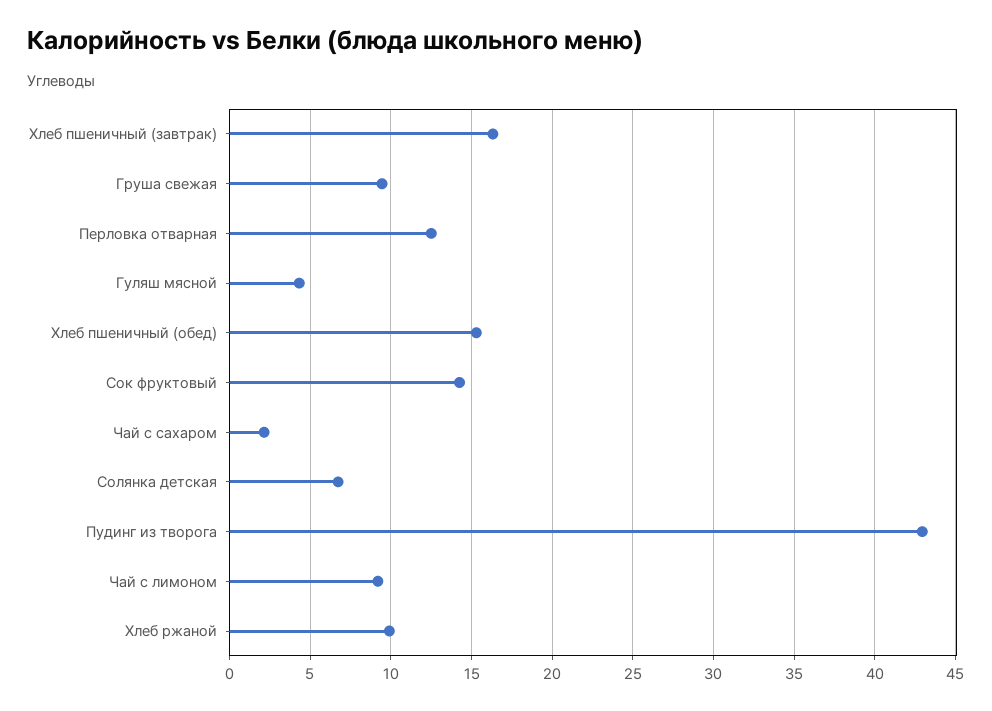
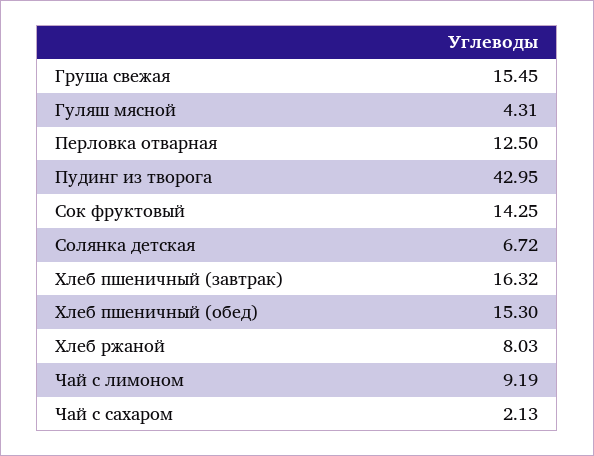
Груша свежая: 9.5 -> 15.45
Хлеб ржаной: 10 -> 8.03

